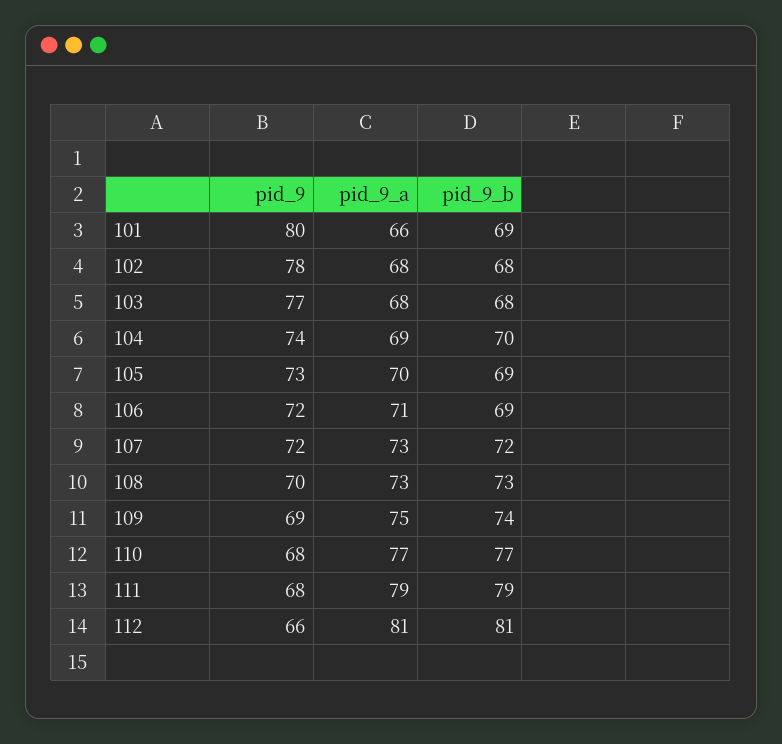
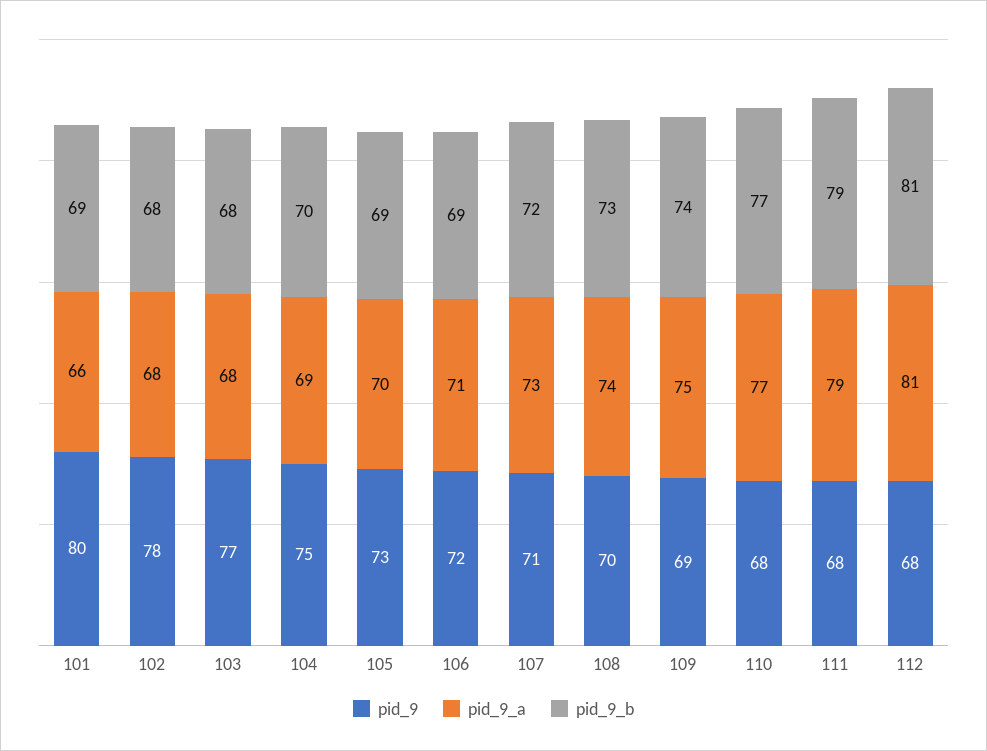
pid_9, 104: 74 -> 75
pid_9, 107: 72 -> 71
pid_9_a, 108: 73 -> 74
pid_9, 112: 66 -> 68

